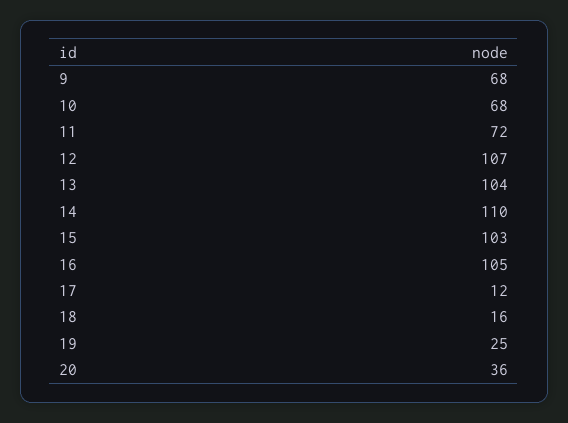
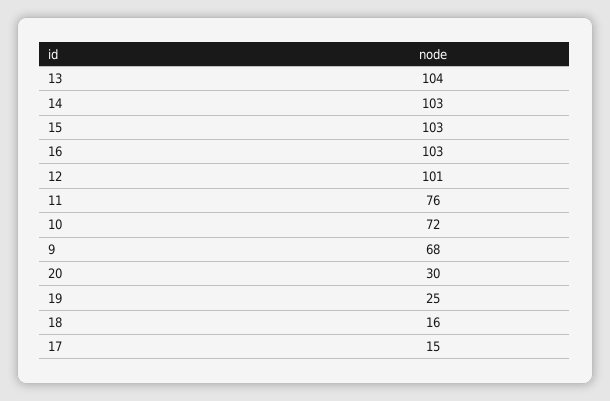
10: 68 -> 72
11: 72 -> 76
12: 107 -> 101
14: 110 -> 103
16: 105 -> 103
17: 12 -> 15
20: 36 -> 30

